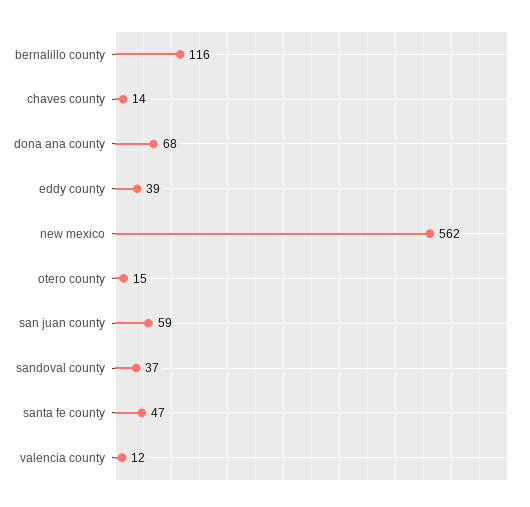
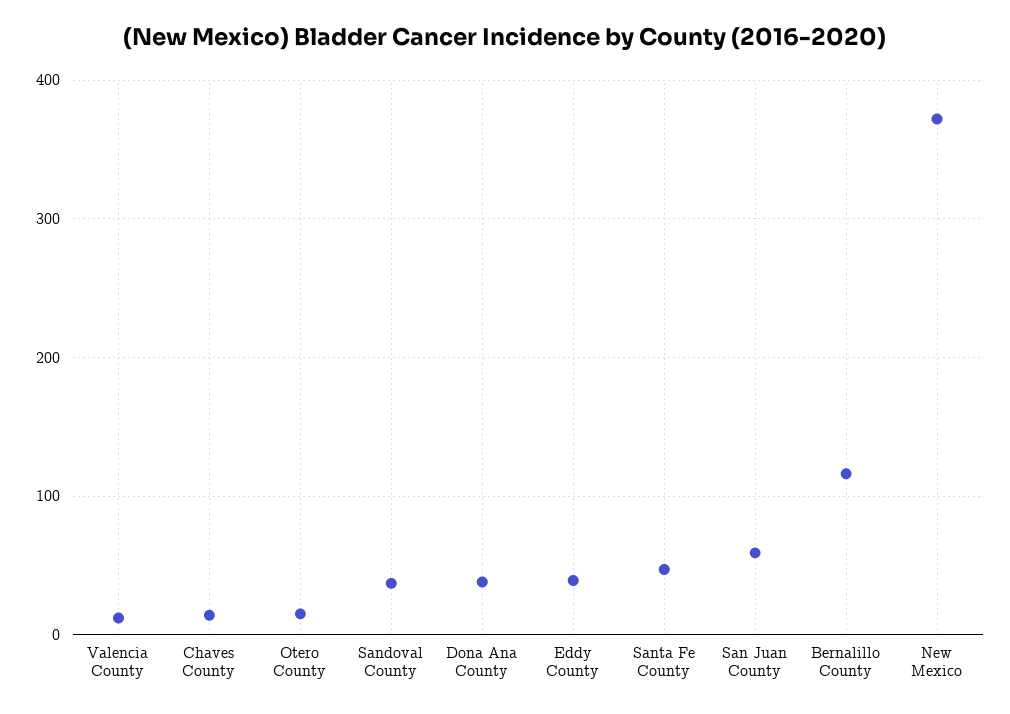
dona ana county: 68 -> 40
new mexico: 562 -> 370

